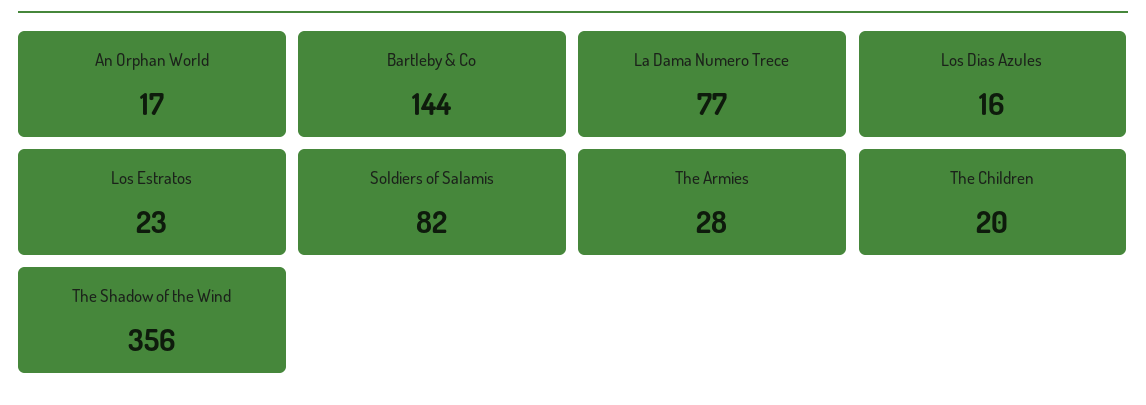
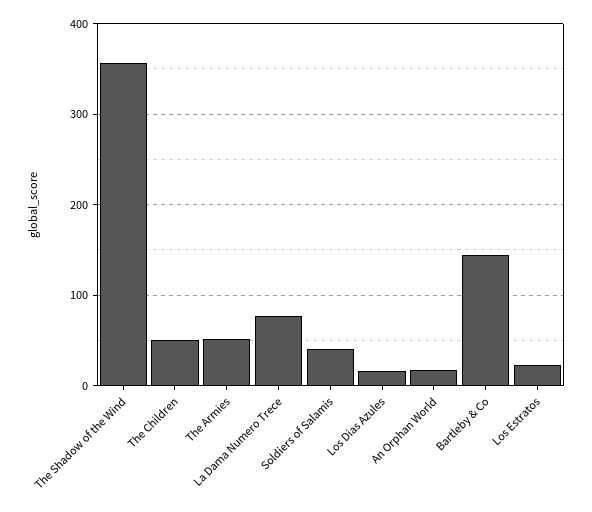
Soldiers of Salamis: 82 -> 40
The Armies: 28 -> 50
The Children: 20 -> 50

